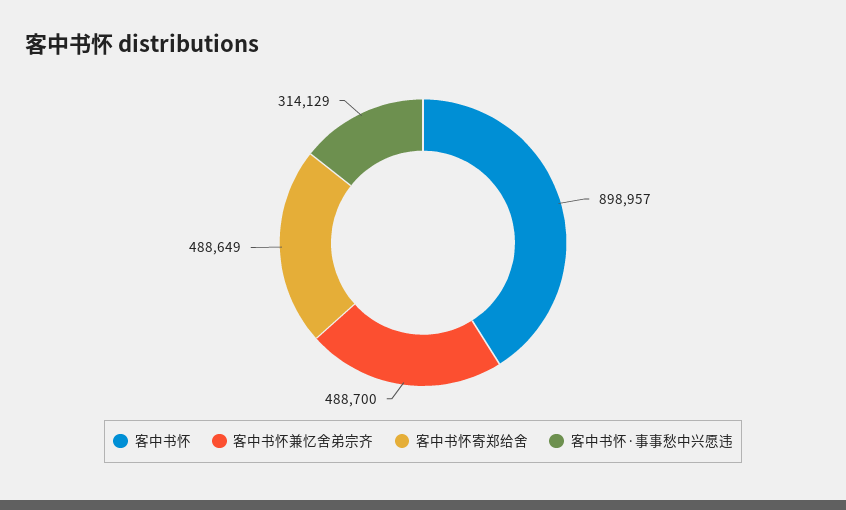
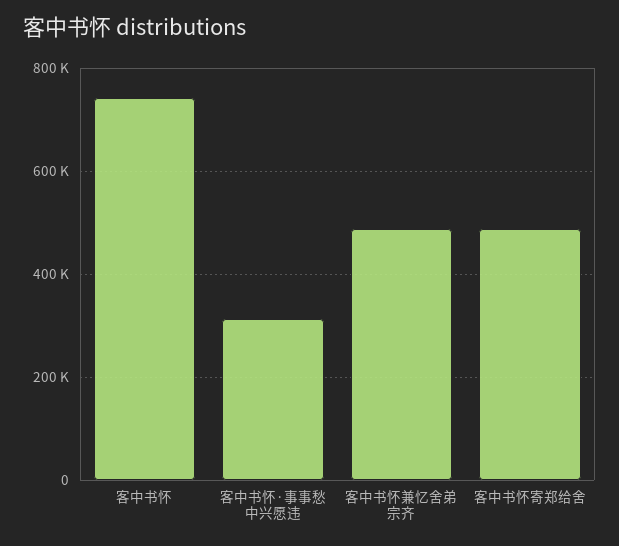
客中书怀: 898957 -> 740000

